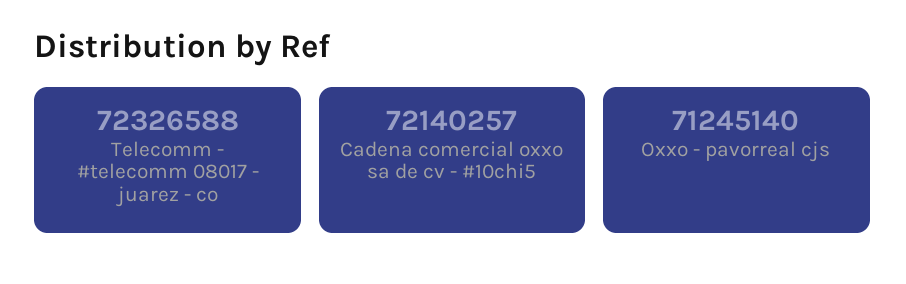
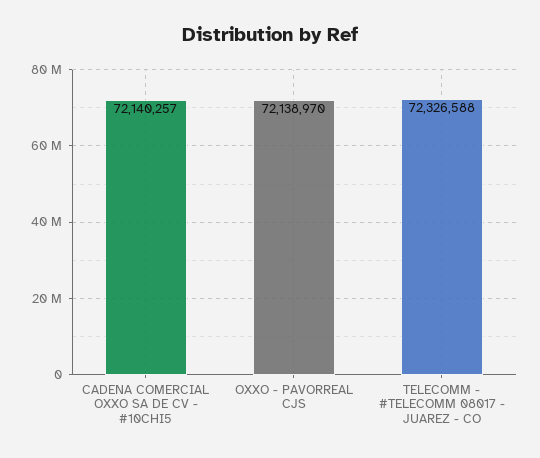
Oxxo - pavorreal cjs: 71245140 -> 72138970

